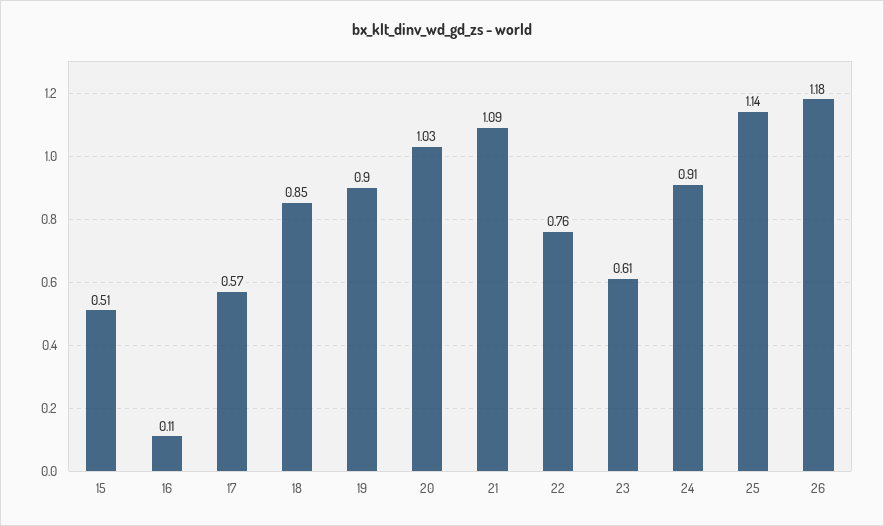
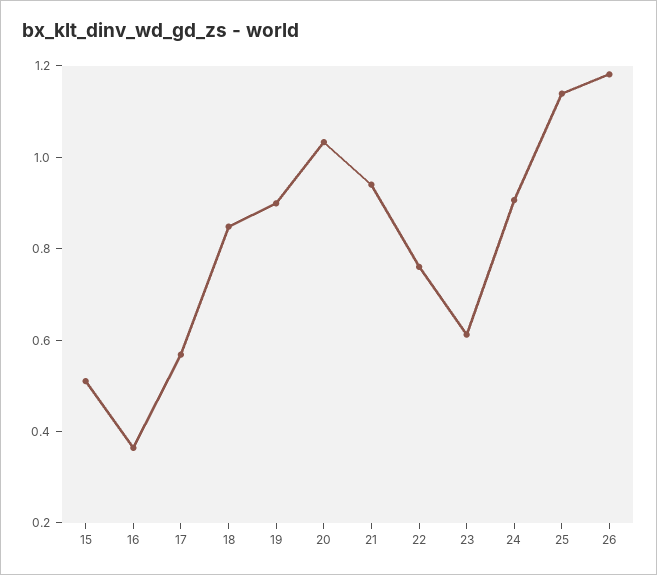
16: 0.11 -> 0.35
21: 1.09 -> 0.95

